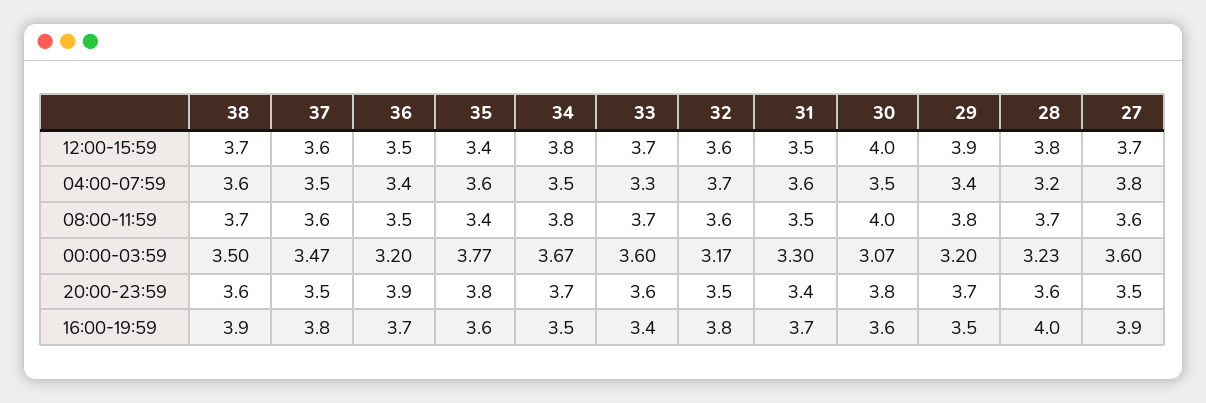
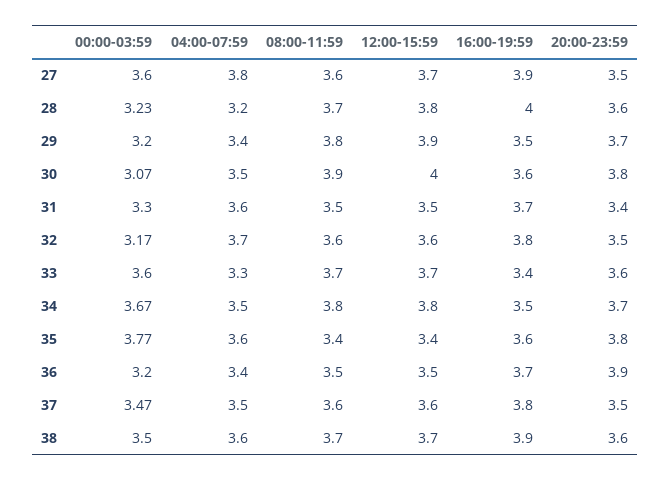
30, 08:00-11:59: 4 -> 3.9

